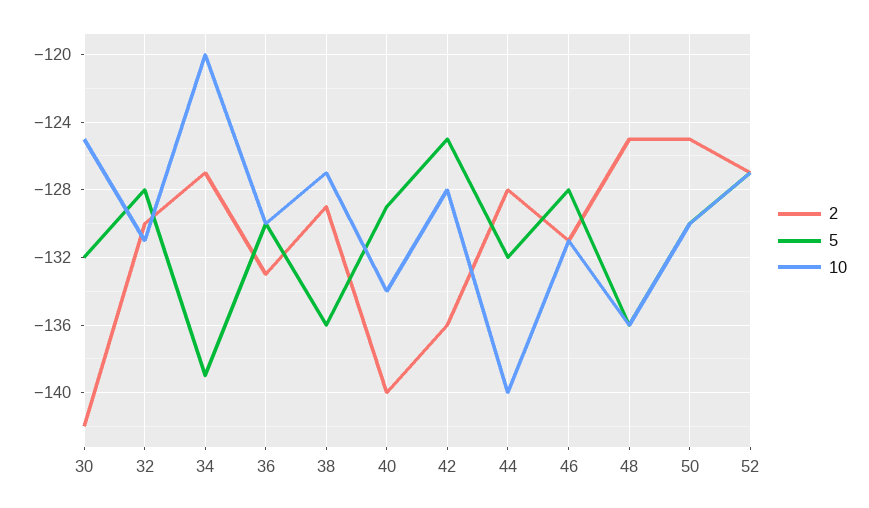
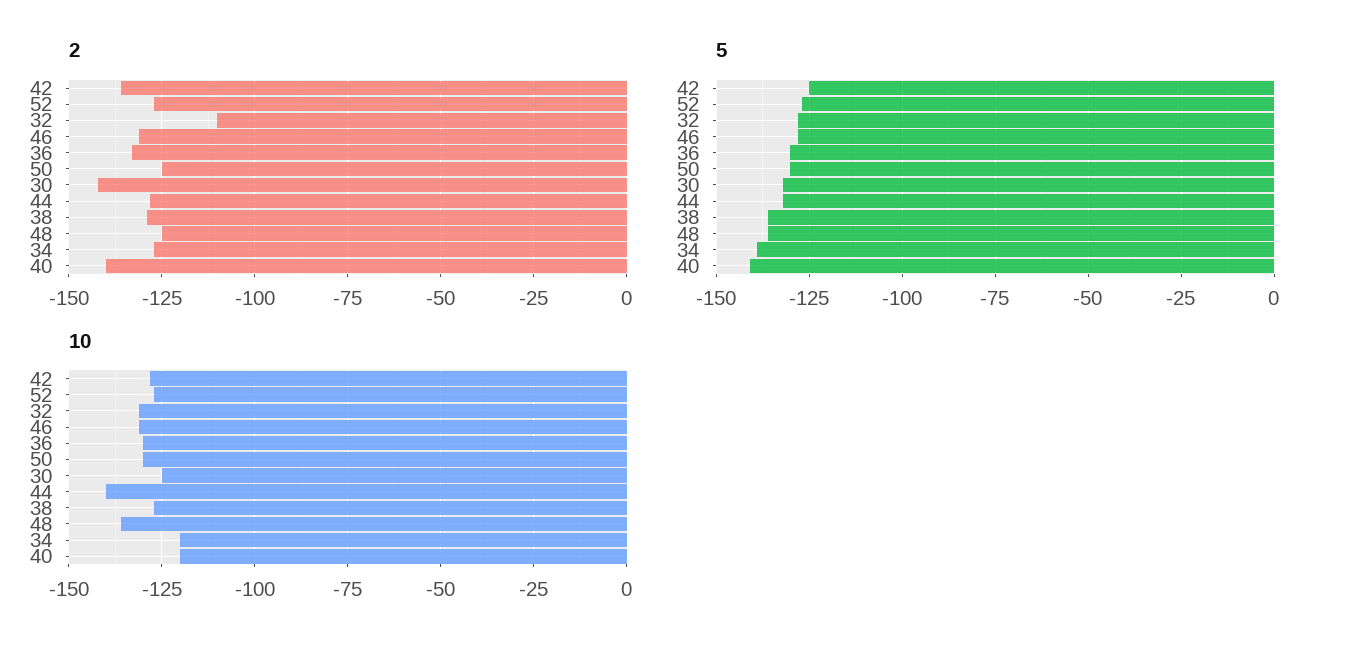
2, 32: -130 -> -110
5, 40: -129 -> -140
10, 40: -134 -> -120

